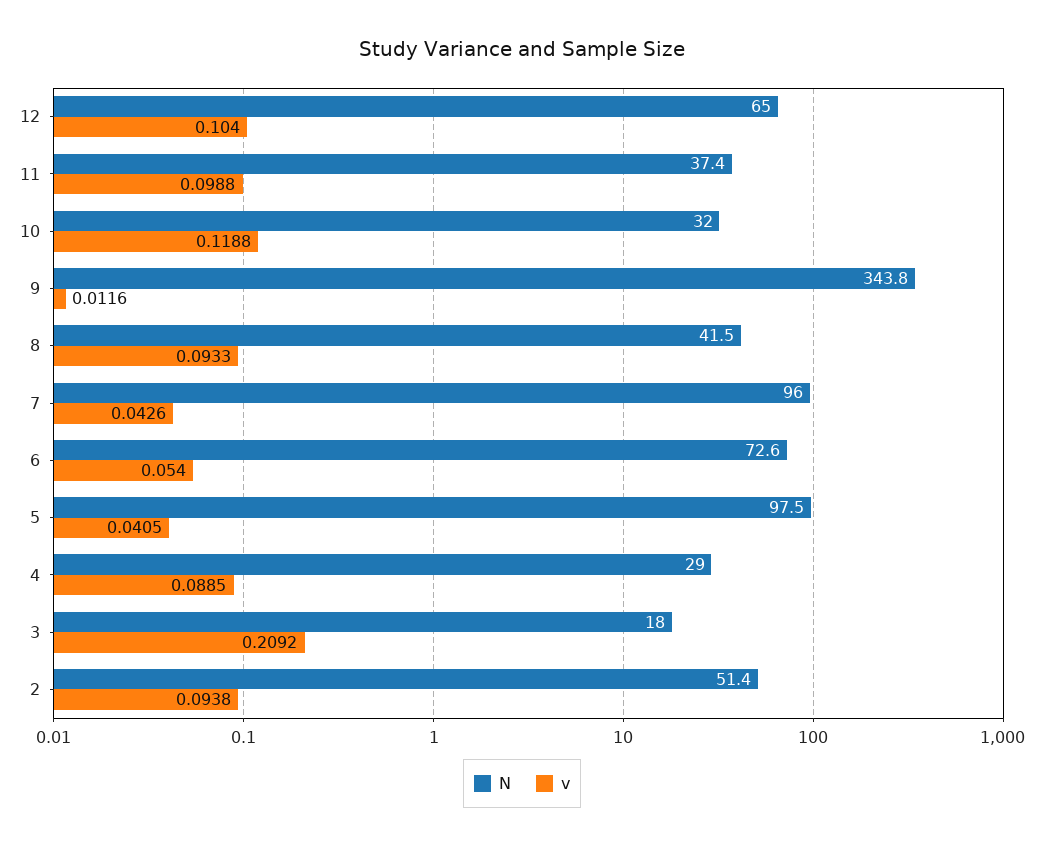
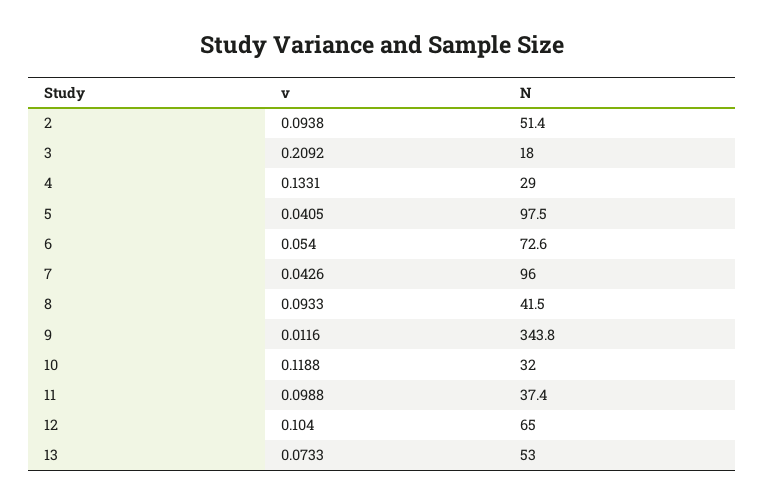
v, 4: 0.0885 -> 0.1331
v, 13: none -> 0.0733
N, 13: none -> 53

